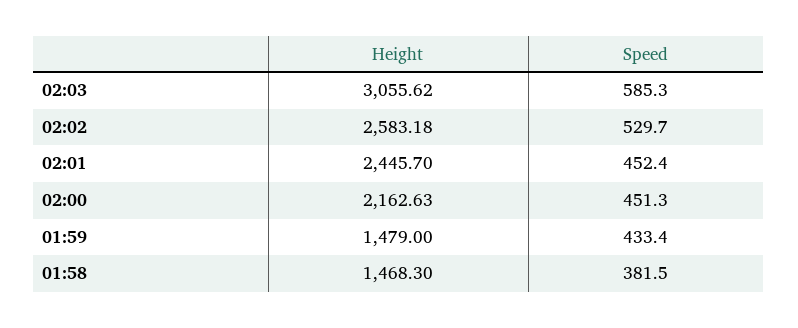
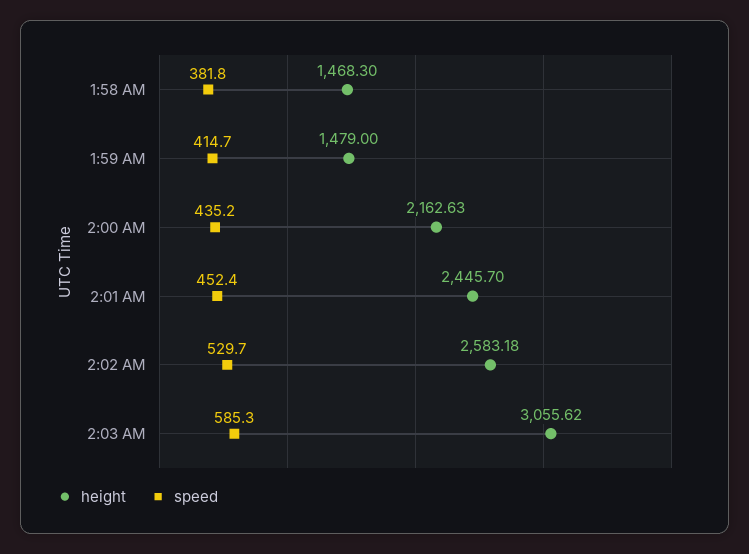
Speed, 02:00: 451.3 -> 435.2
Speed, 01:59: 433.4 -> 414.7
Speed, 01:58: 381.5 -> 381.8

